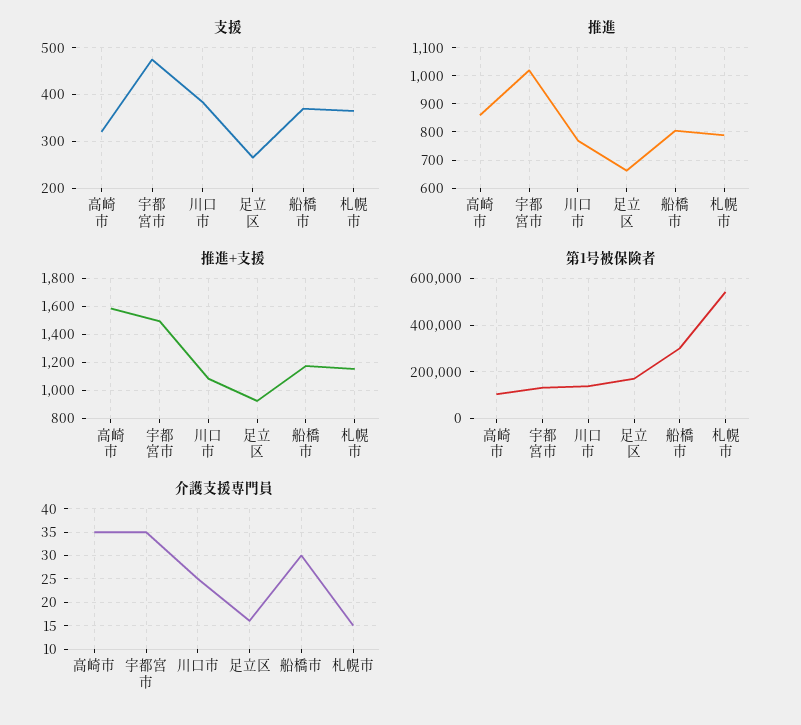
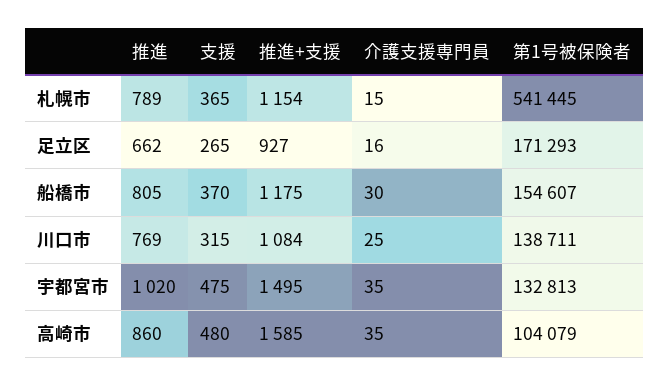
支援, 高崎市: 320 -> 480
支援, 川口市: 380 -> 315
第1号被保険者, 船橋市: 300000 -> 154607

